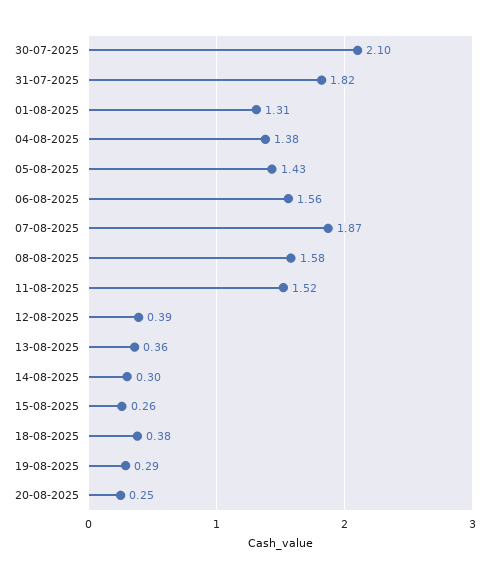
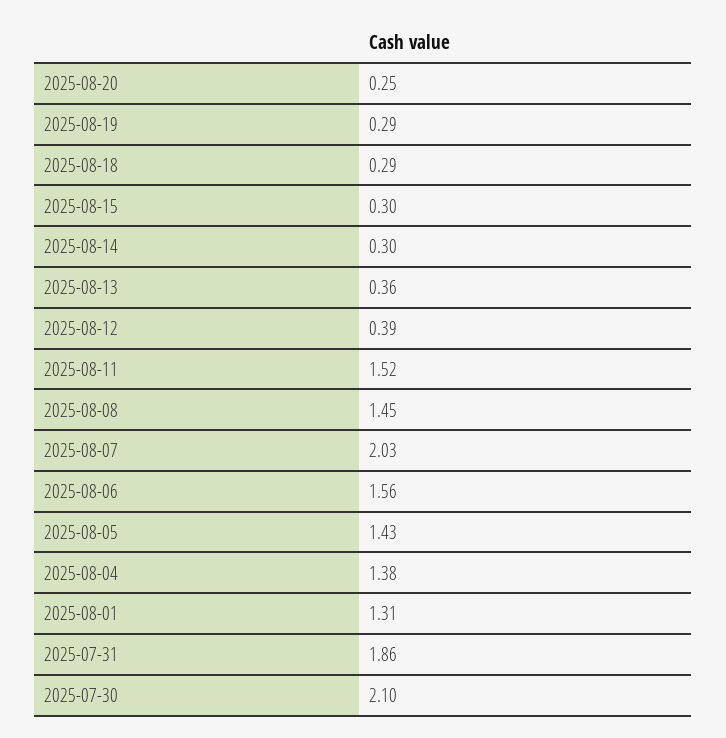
31-07-2025: 1.82 -> 1.86
07-08-2025: 1.87 -> 2.03
08-08-2025: 1.58 -> 1.45
15-08-2025: 0.26 -> 0.3
18-08-2025: 0.38 -> 0.29

